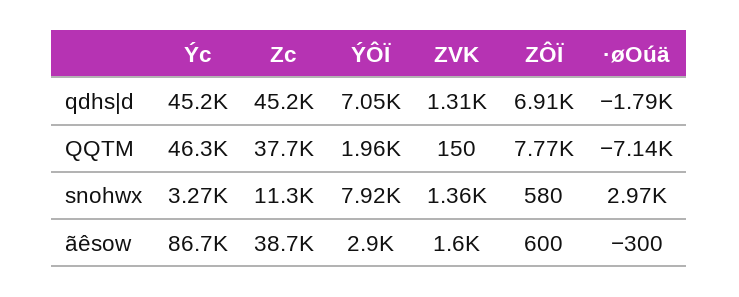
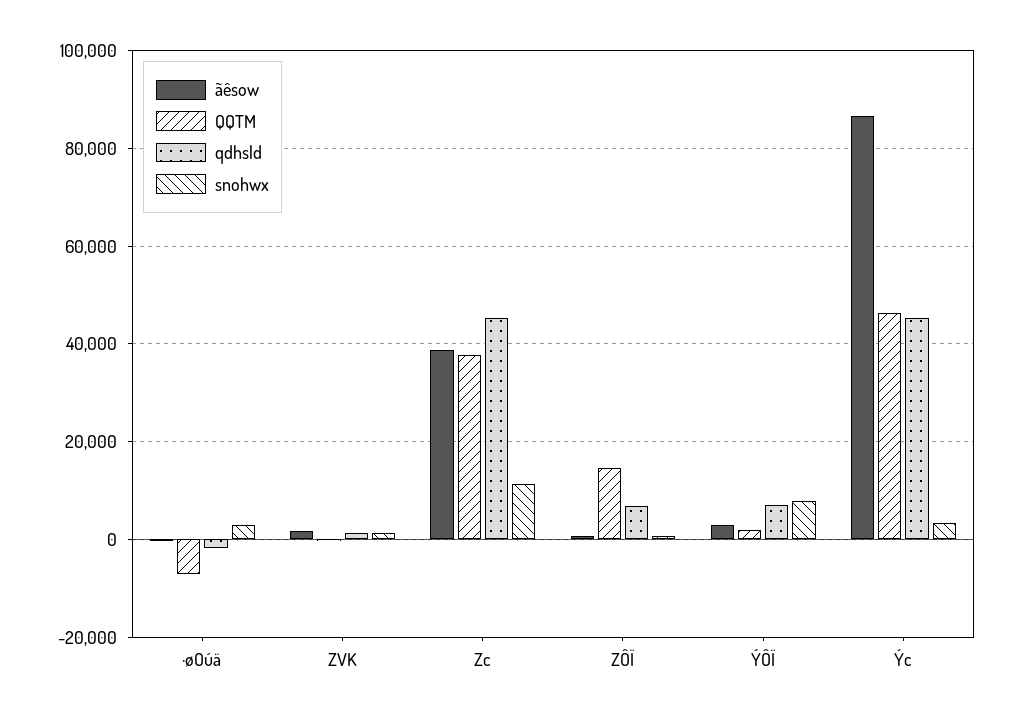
QQTM, ZÔÏ: 7770 -> 14000

